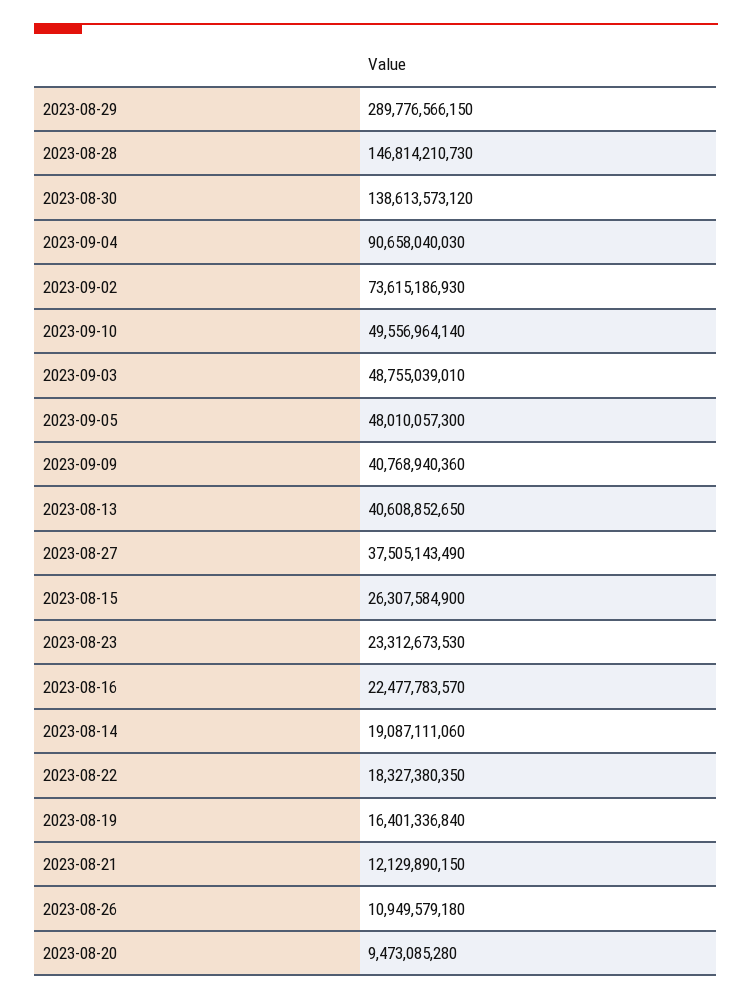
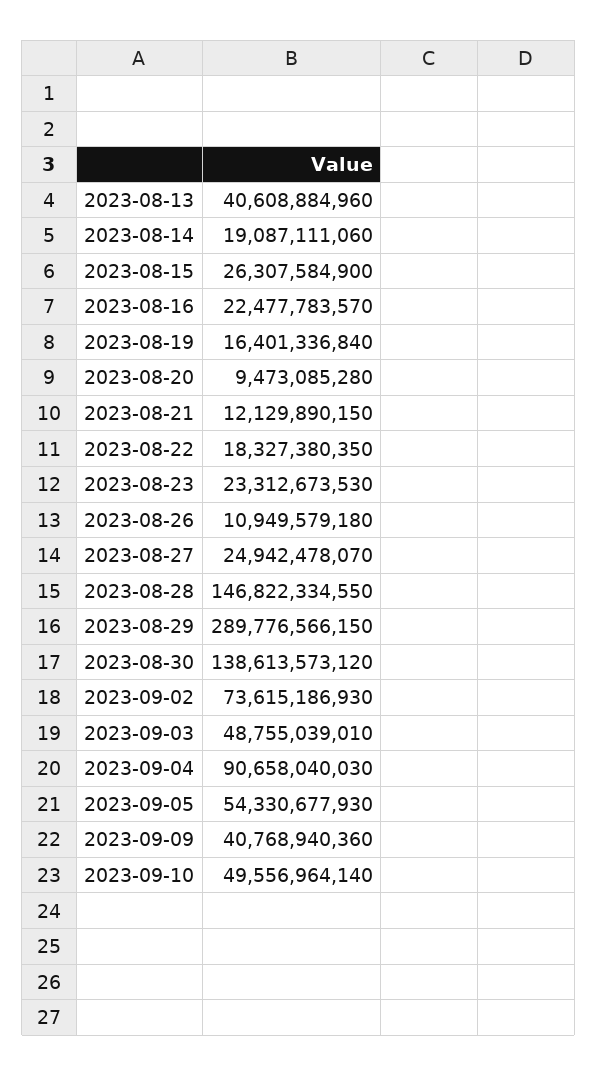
2023-08-28: 146814210730 -> 146822334550
2023-09-05: 48010057300 -> 54330677930
2023-08-13: 40608852650 -> 40608884960
2023-08-27: 37505143490 -> 24942478070

